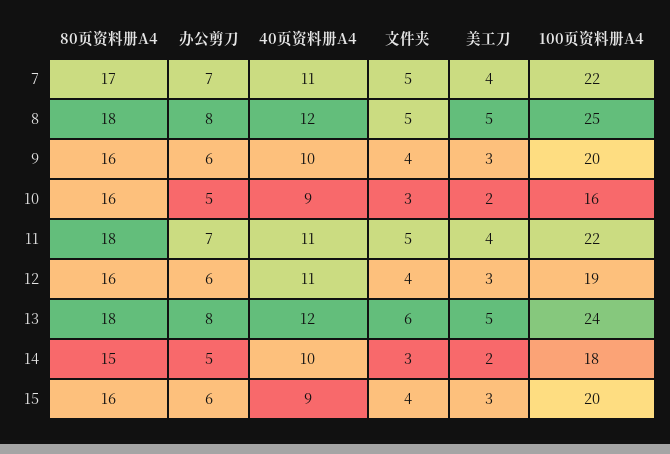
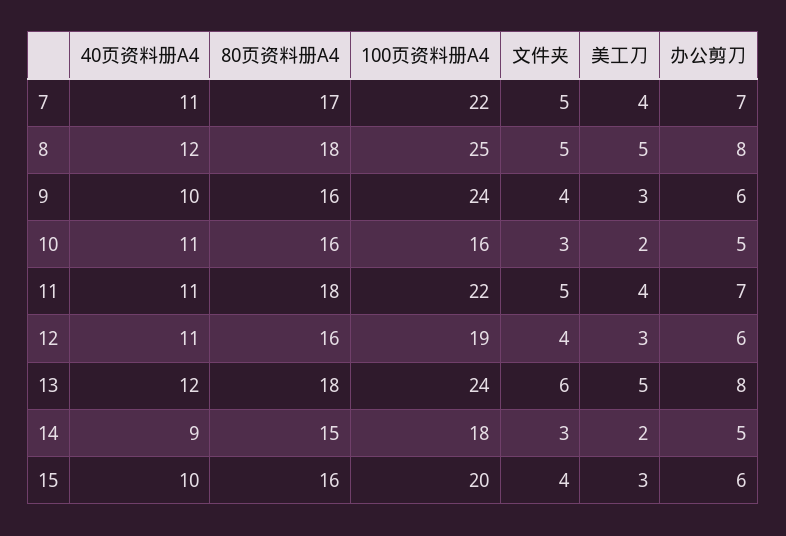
100页资料册A4, 9: 20 -> 24
40页资料册A4, 10: 9 -> 11
40页资料册A4, 14: 10 -> 9
40页资料册A4, 15: 9 -> 10

